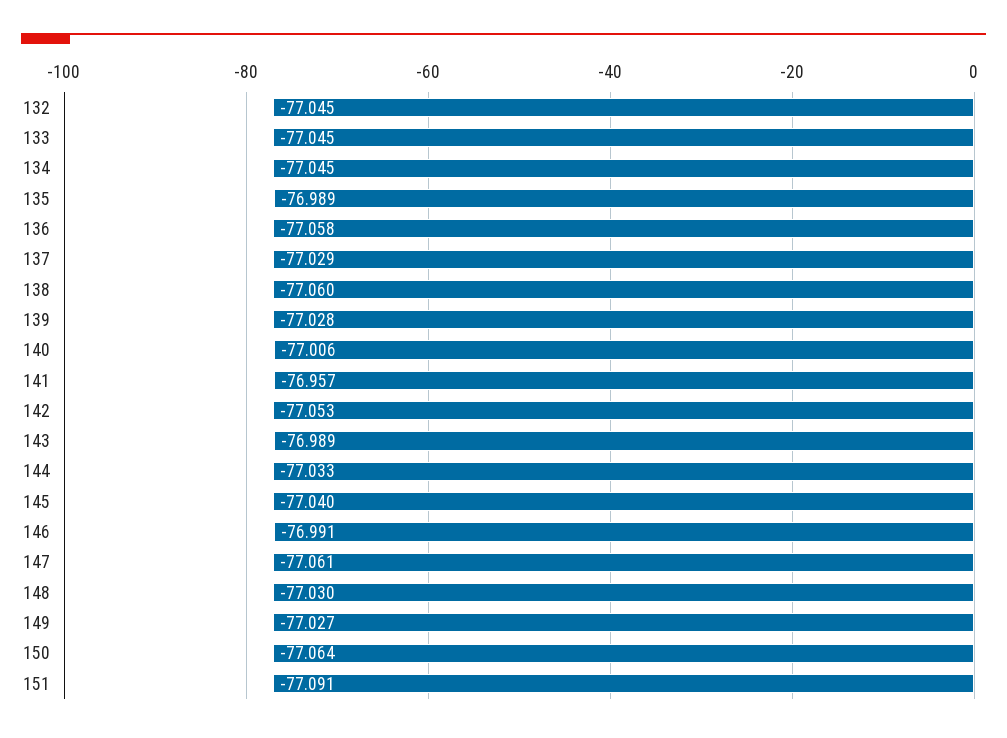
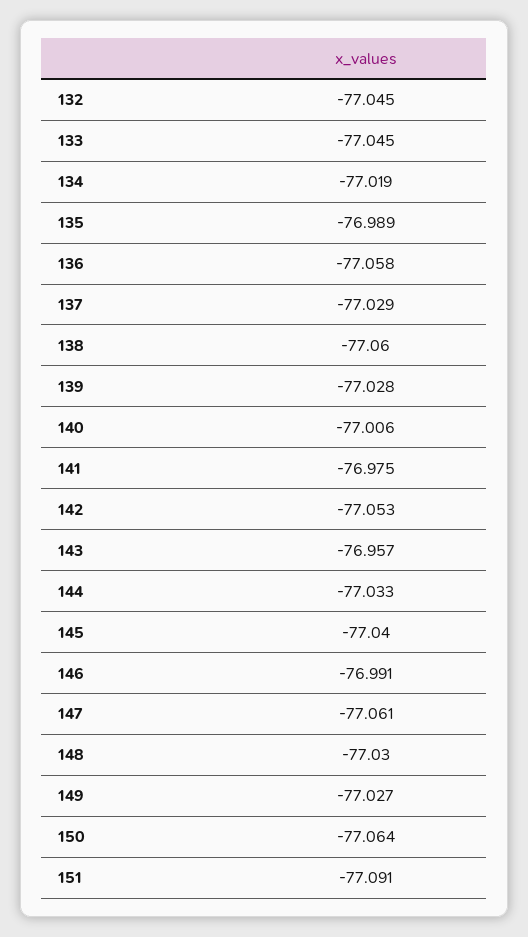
134: -77.045 -> -77.019
141: -76.957 -> -76.975
143: -76.989 -> -76.957

